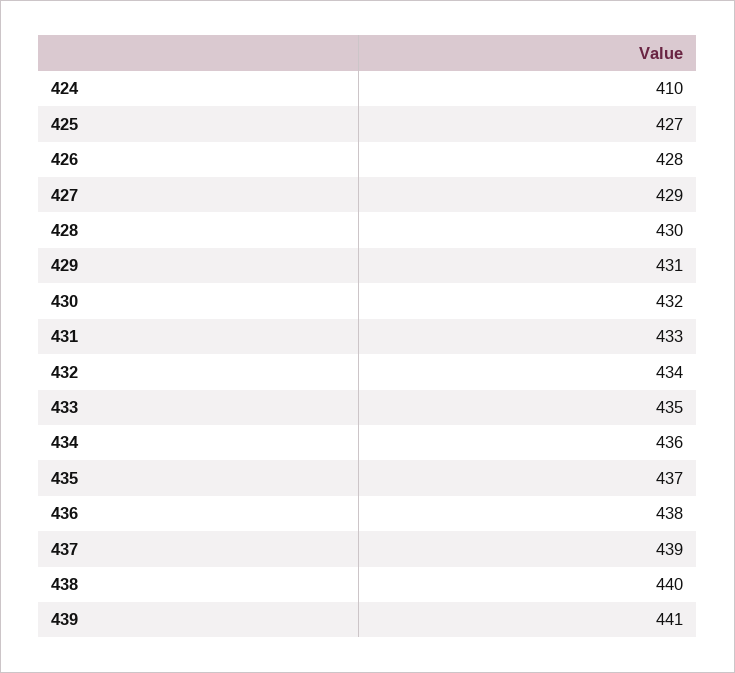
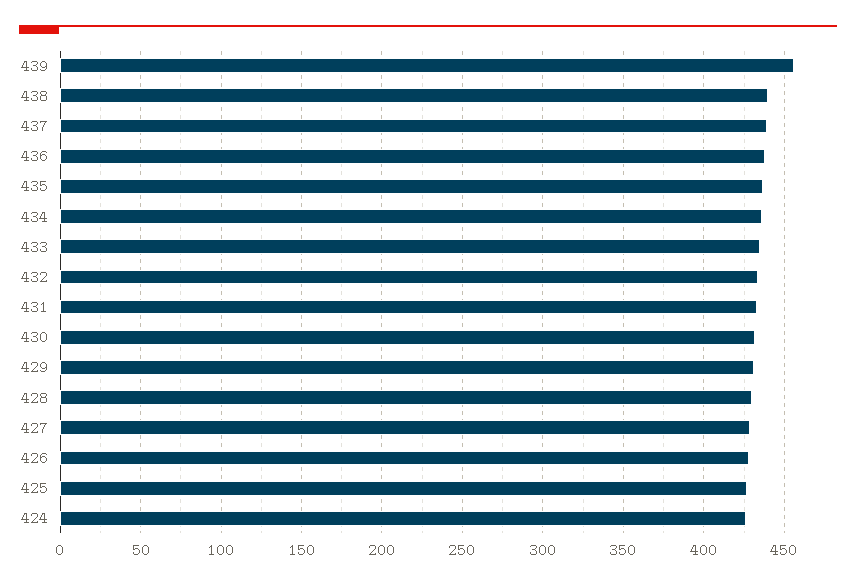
424: 410 -> 425
439: 441 -> 455

